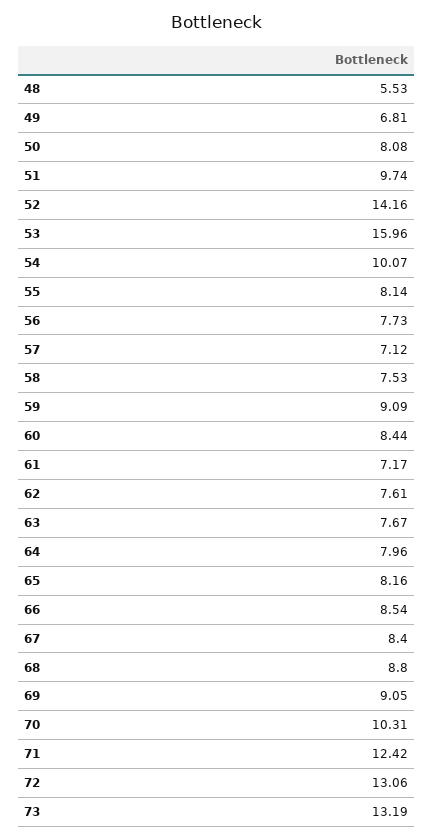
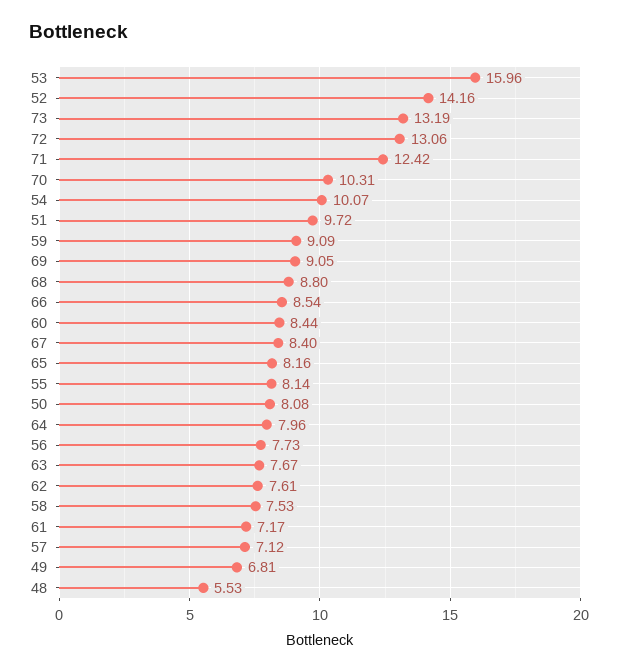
51: 9.74 -> 9.72

